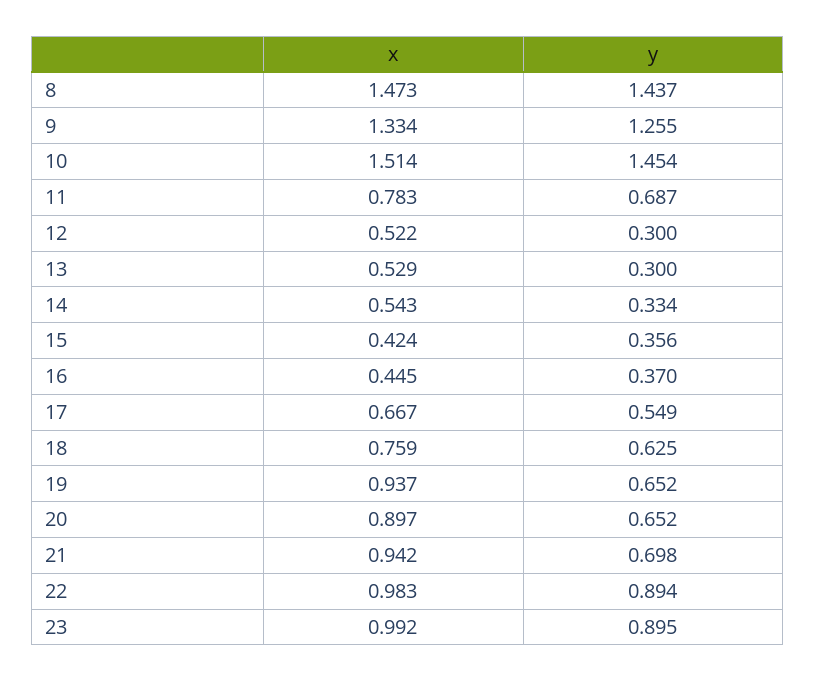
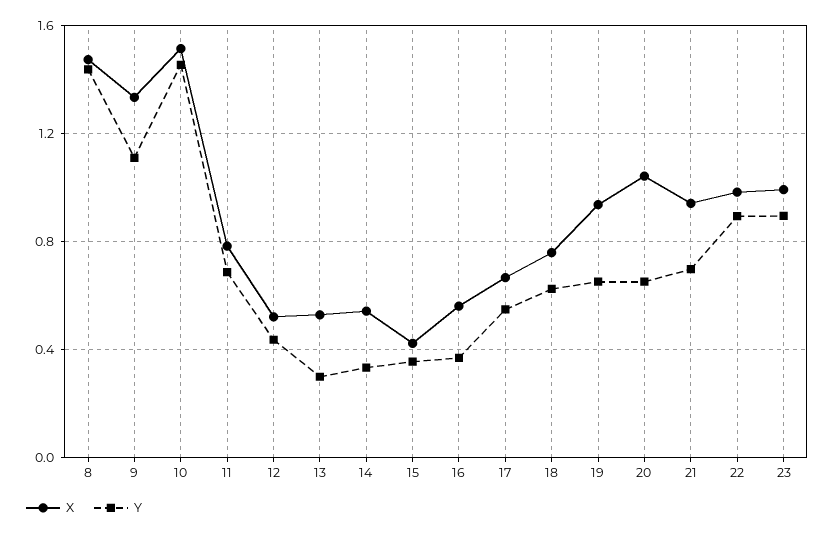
y, 9: 1.255 -> 1.1
y, 12: 0.3 -> 0.45
x, 16: 0.445 -> 0.55
x, 20: 0.897 -> 1.05

